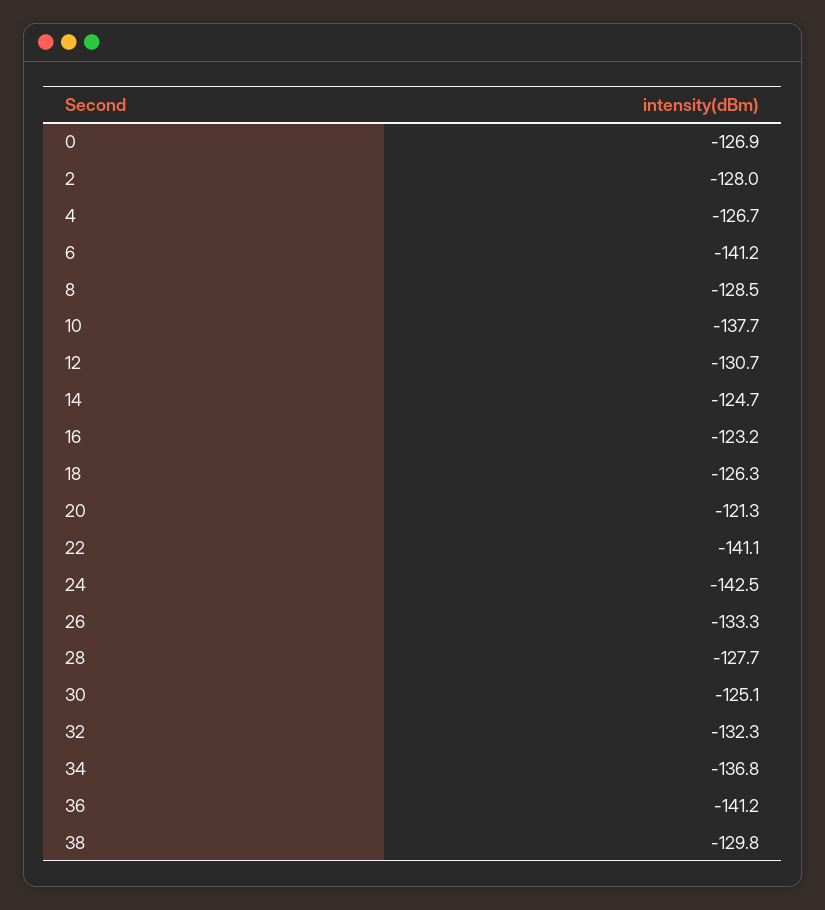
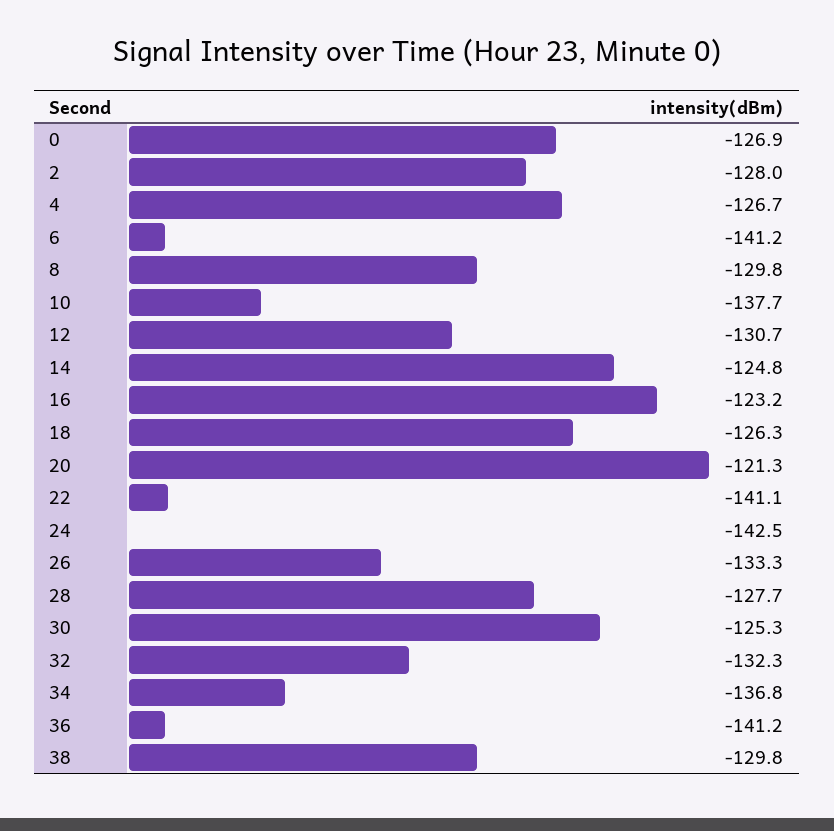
8: -128.5 -> -129.8
14: -124.7 -> -124.8
30: -125.1 -> -125.3

